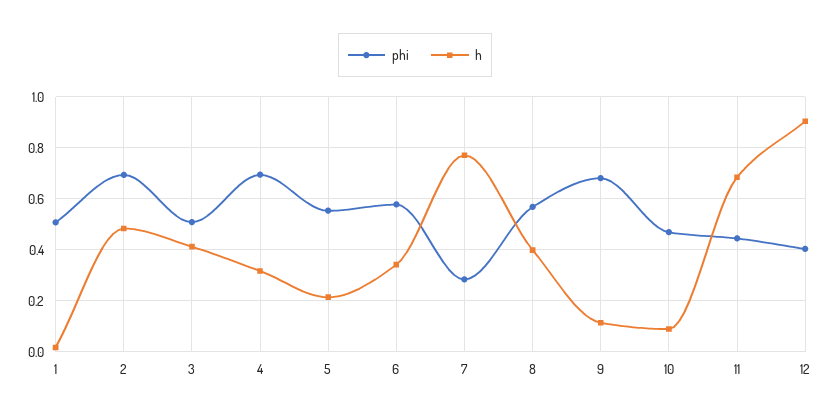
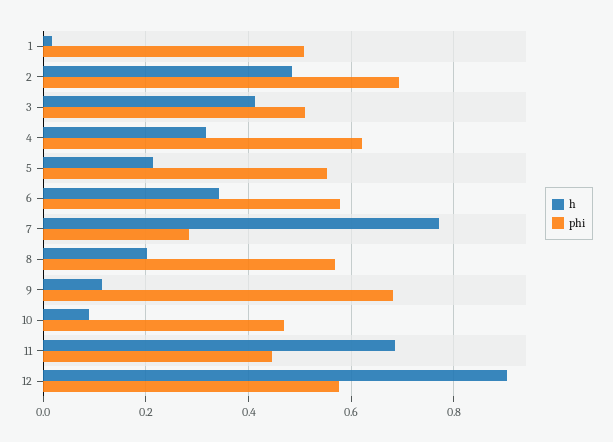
phi, 4: 0.7 -> 0.62
h, 8: 0.4 -> 0.2
phi, 12: 0.4 -> 0.58

